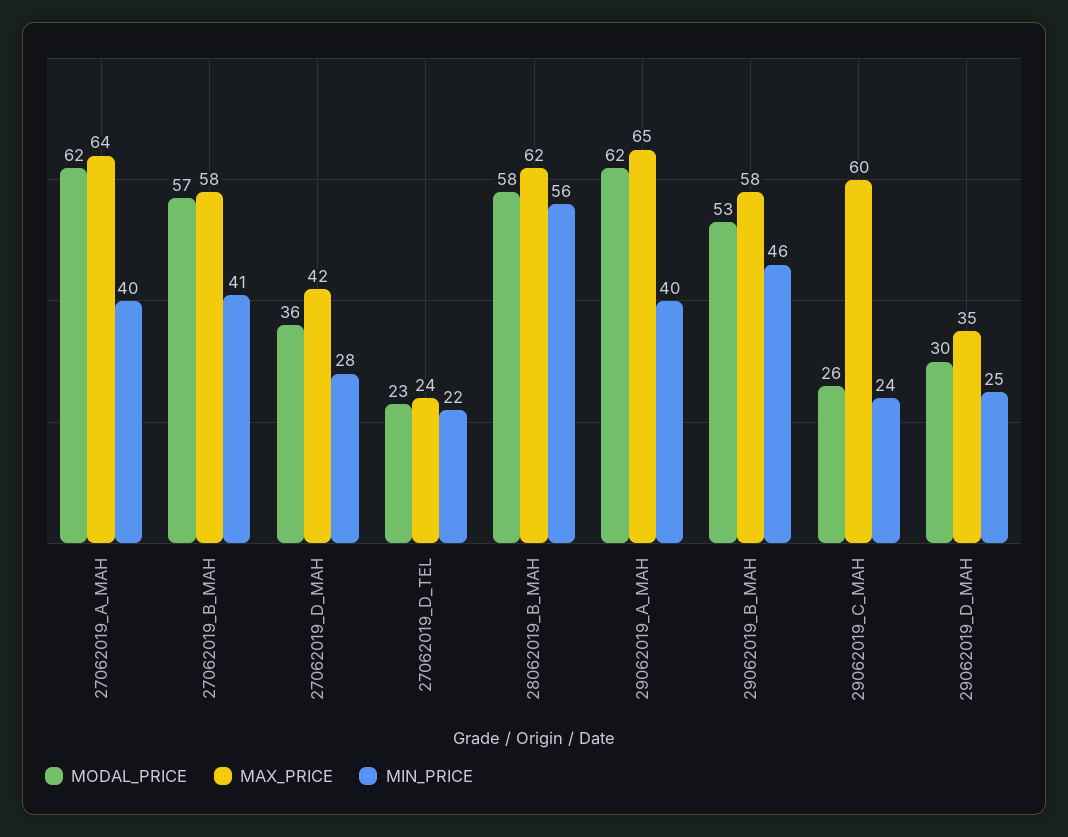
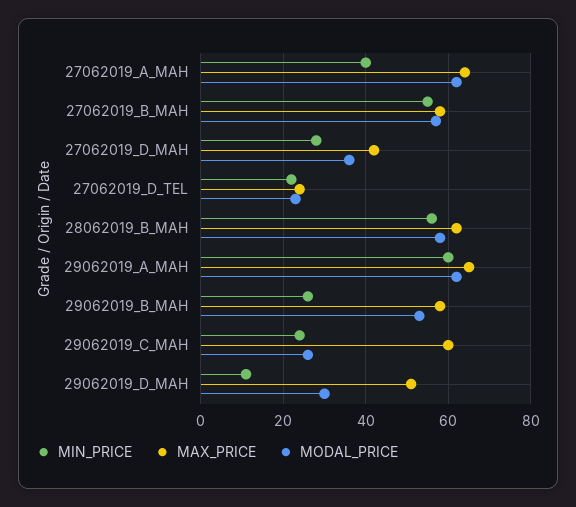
MIN_PRICE, 27062019_B_MAH: 41 -> 55
MIN_PRICE, 29062019_A_MAH: 40 -> 60
MIN_PRICE, 29062019_B_MAH: 46 -> 25
MAX_PRICE, 29062019_D_MAH: 35 -> 50
MIN_PRICE, 29062019_D_MAH: 25 -> 10

